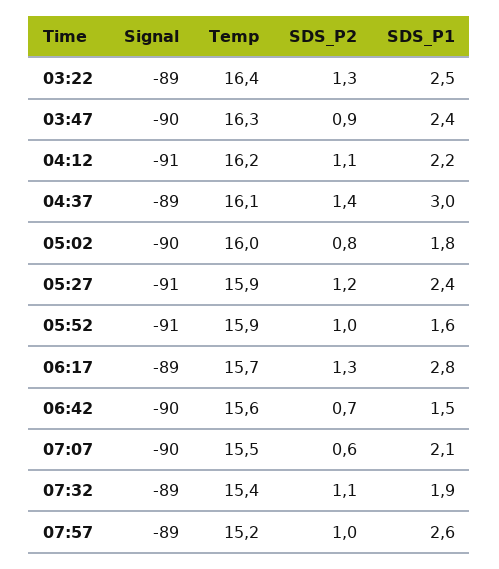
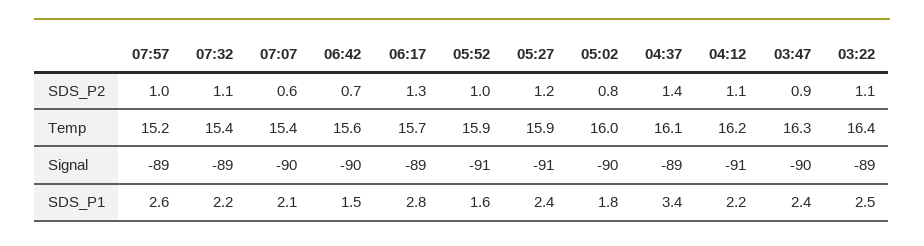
SDS_P2, 03:22: 1.3 -> 1.1
SDS_P1, 04:37: 3 -> 3.4
Temp, 07:07: 15.5 -> 15.4
SDS_P1, 07:32: 1.9 -> 2.2

